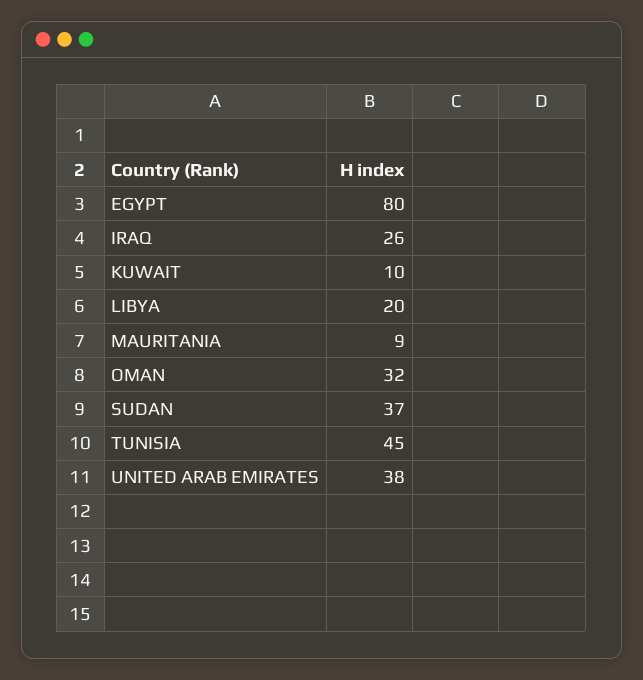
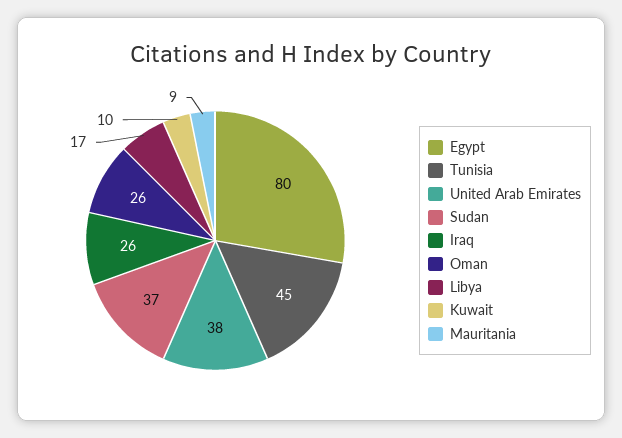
LIBYA: 20 -> 17
OMAN: 32 -> 26

